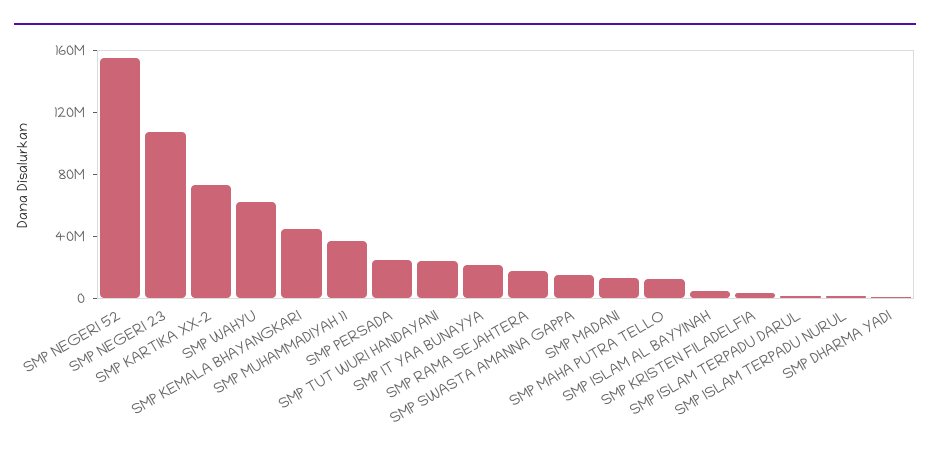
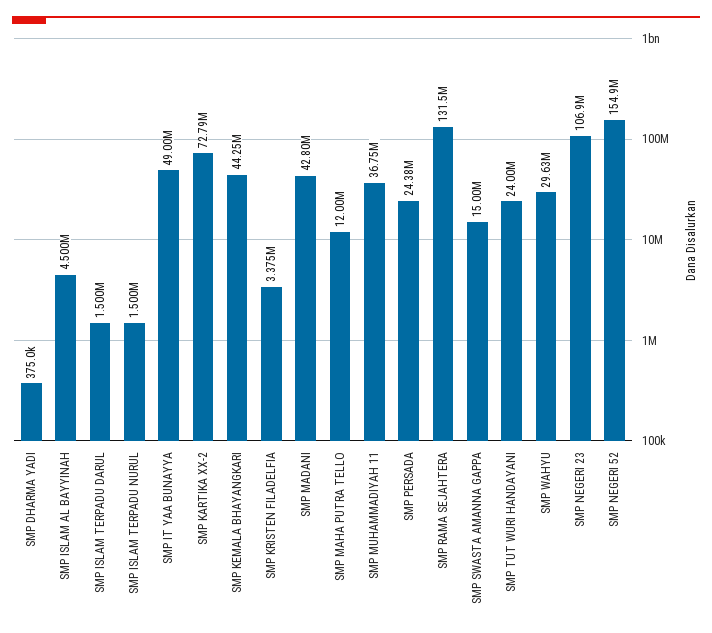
SMP WAHYU: 60000000 -> 29630000
SMP IT YAA BUNAYYA: 20000000 -> 49000000
SMP RAMA SEJAHTERA: 20000000 -> 131500000
SMP MADANI: 10000000 -> 42800000

